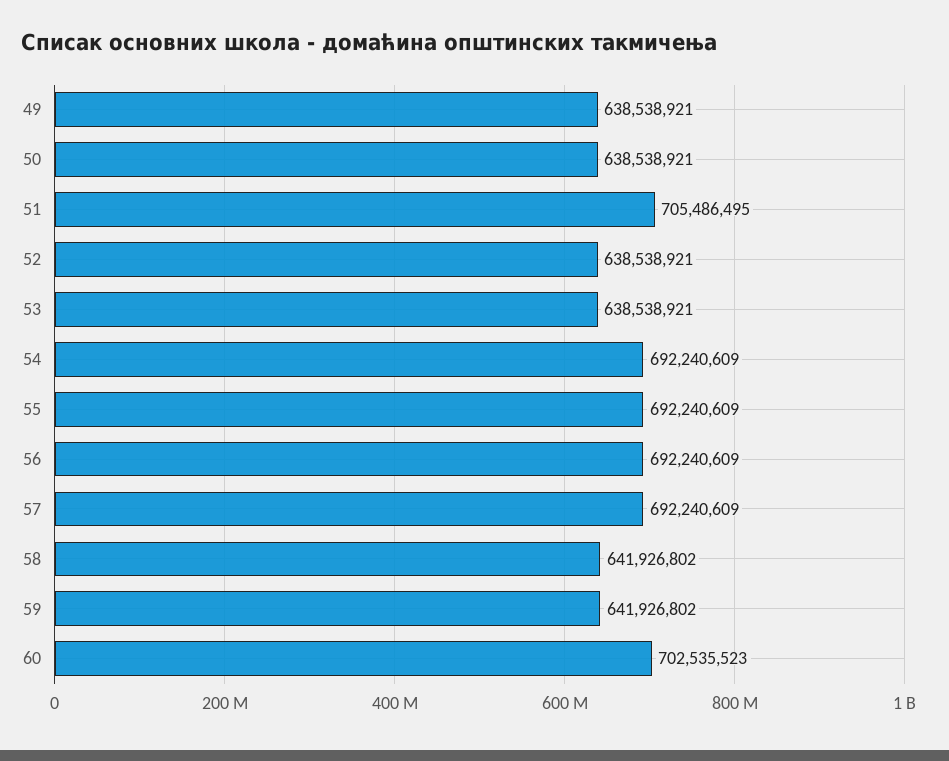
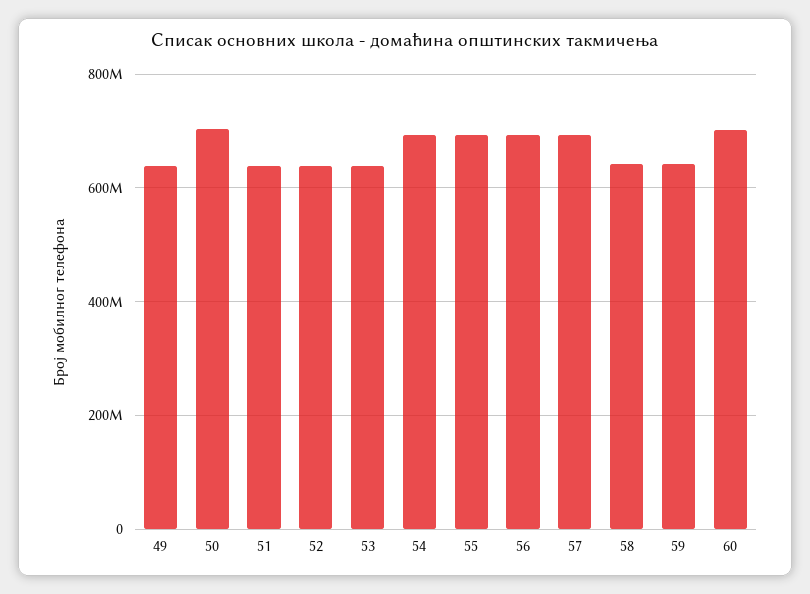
50: 638538921 -> 700000000
51: 705486495 -> 640000000

